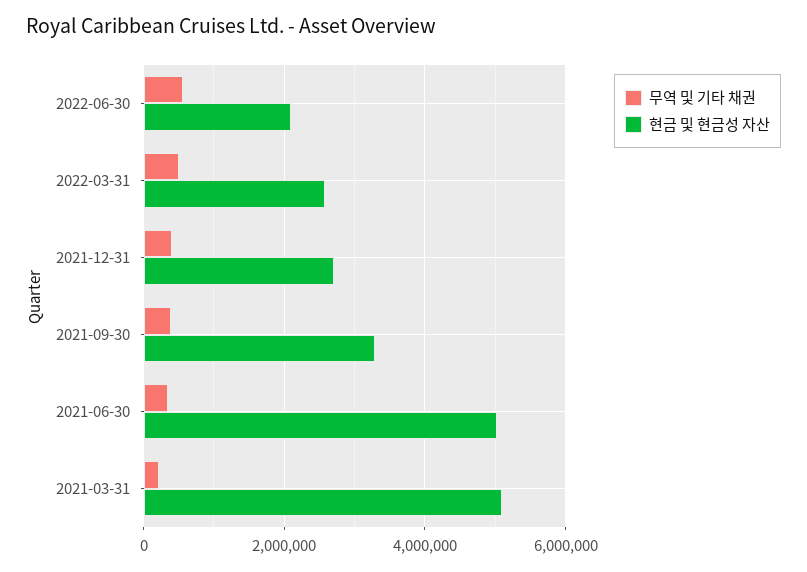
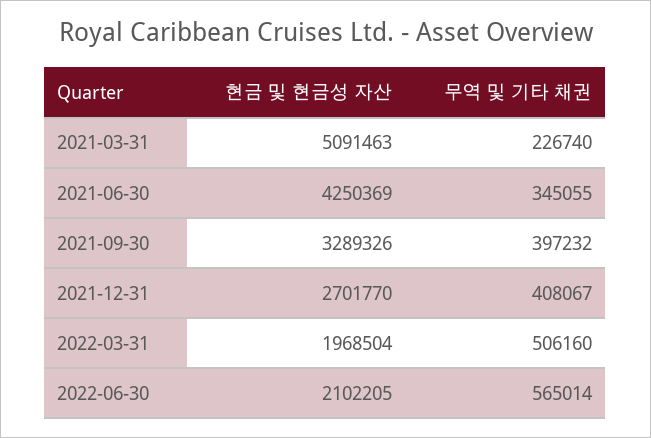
현금 및 현금성 자산, 2022-03-31: 2600000 -> 1968504
현금 및 현금성 자산, 2021-06-30: 5000000 -> 4250369

